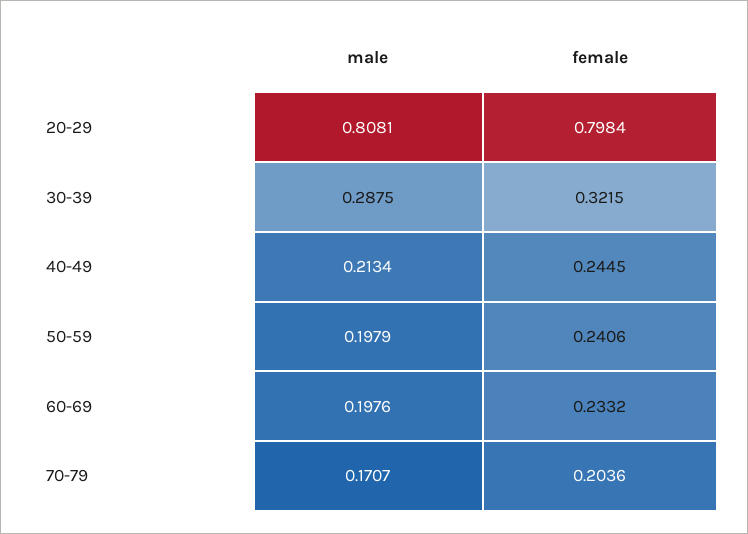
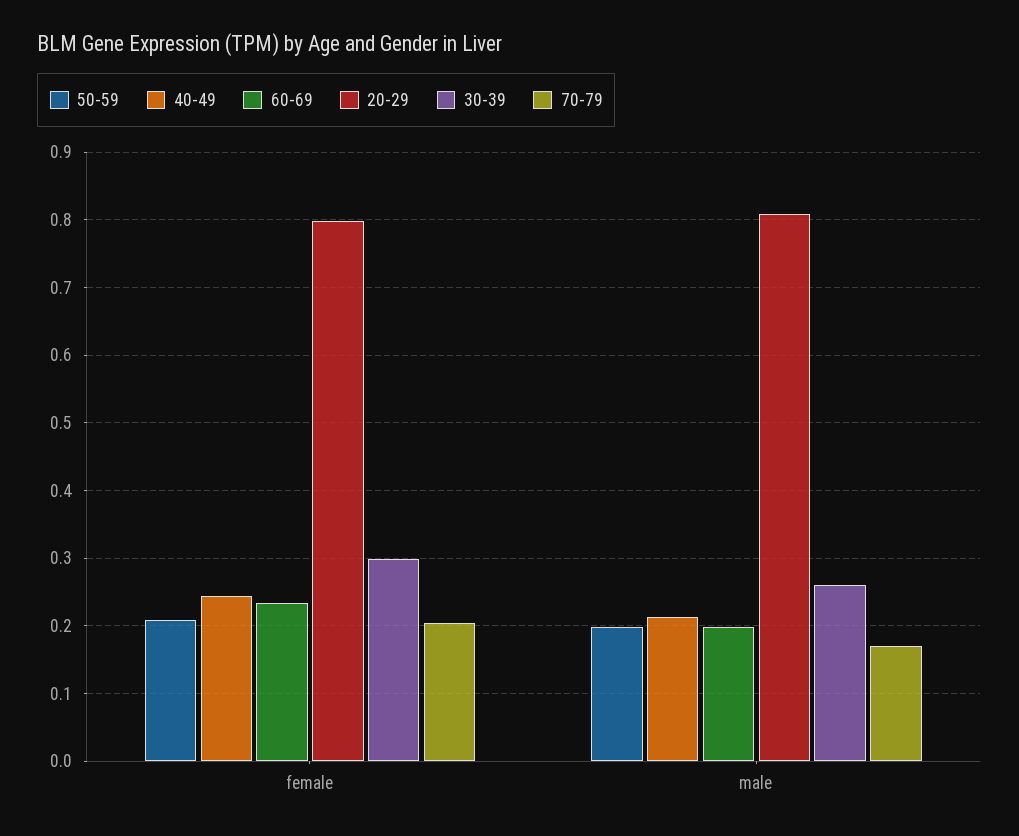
30-39, male: 0.2875 -> 0.26
30-39, female: 0.3215 -> 0.3
50-59, female: 0.2406 -> 0.21

